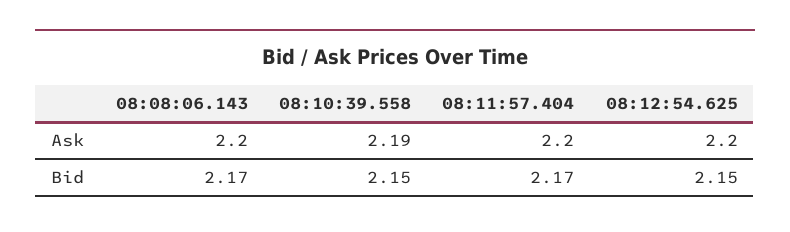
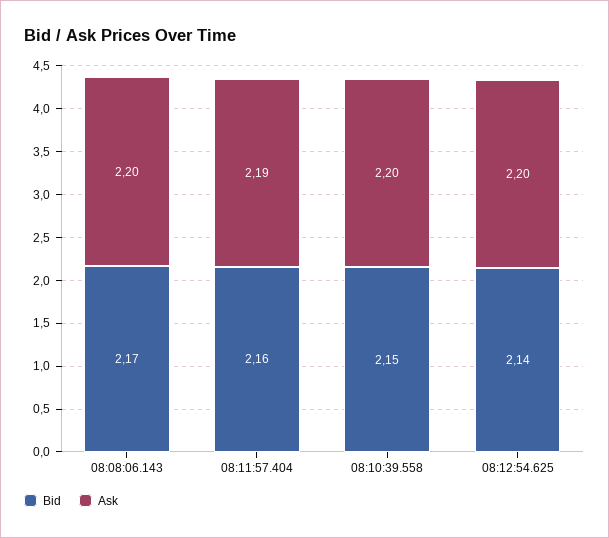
Ask, 08:10:39.558: 2.19 -> 2.2
Ask, 08:11:57.404: 2.2 -> 2.19
Bid, 08:11:57.404: 2.17 -> 2.16
Bid, 08:12:54.625: 2.15 -> 2.14

